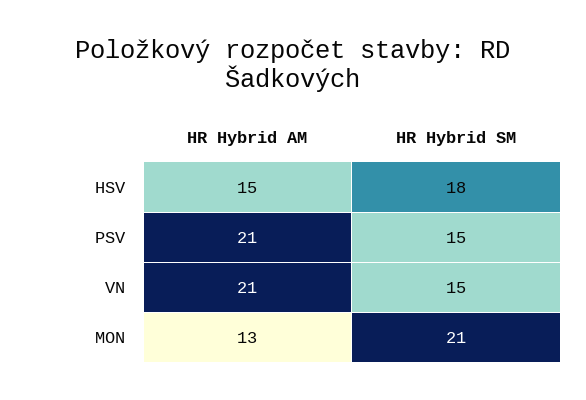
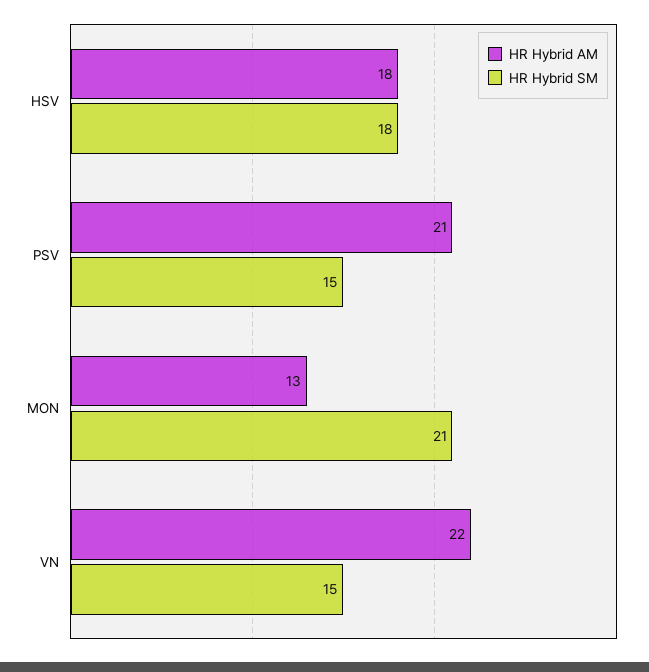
HR Hybrid AM, HSV: 15 -> 18
HR Hybrid AM, VN: 21 -> 22

